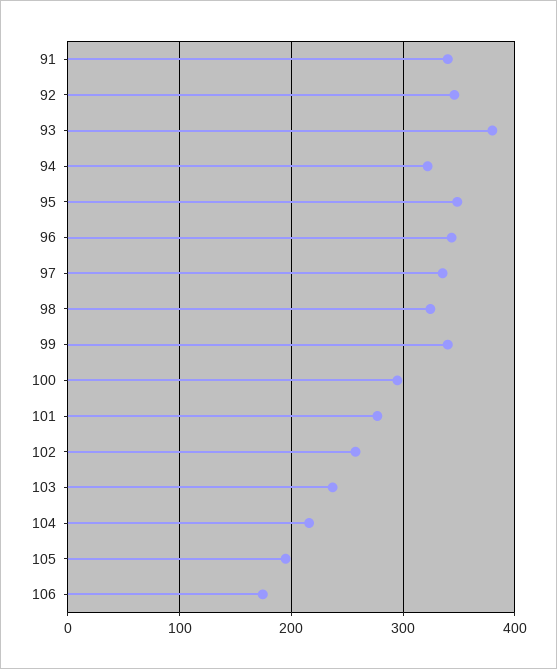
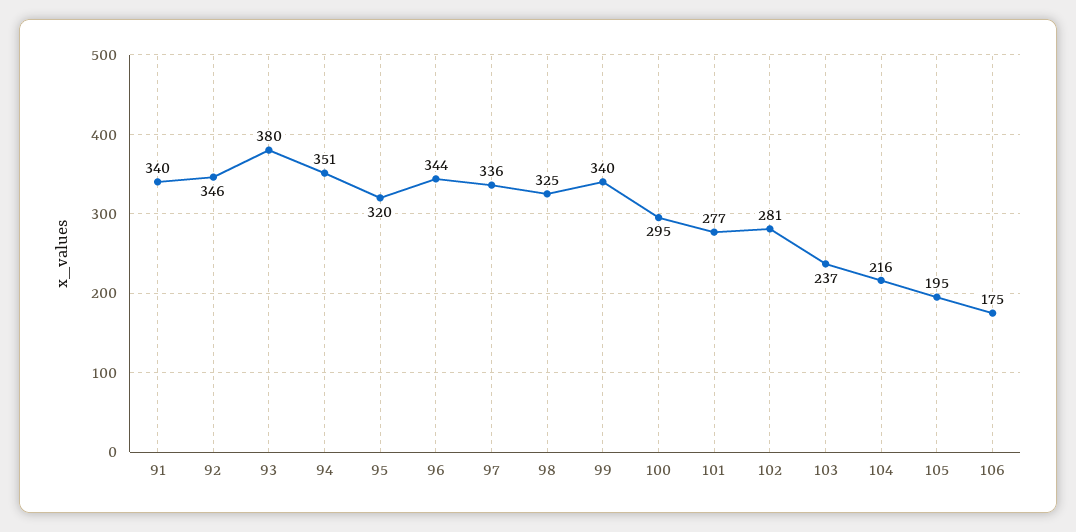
94: 320 -> 351
95: 350 -> 320
102: 260 -> 281

